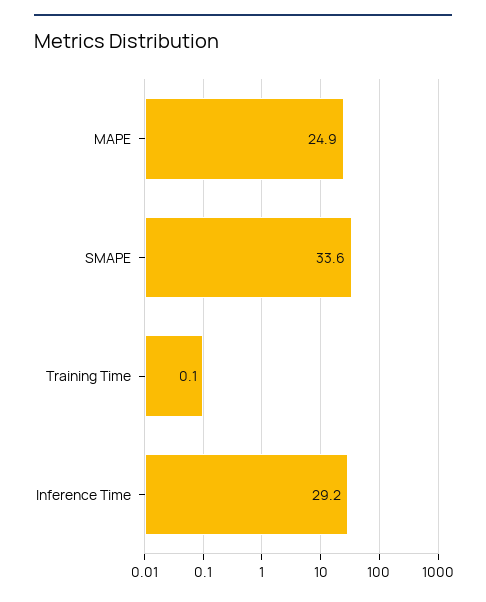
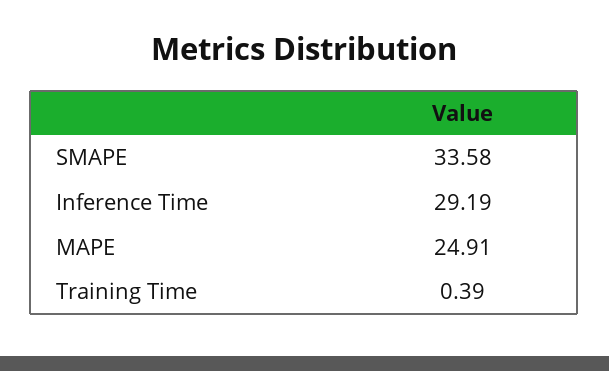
Training Time: 0.1 -> 0.39

